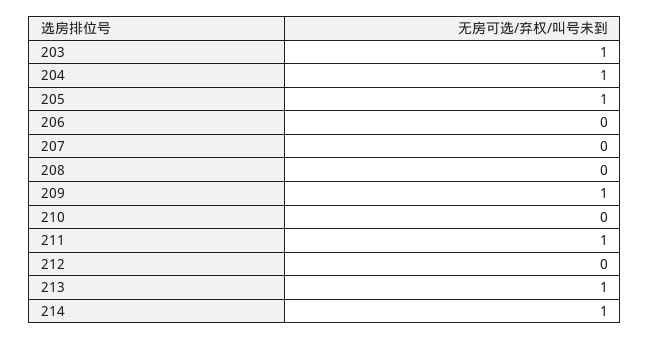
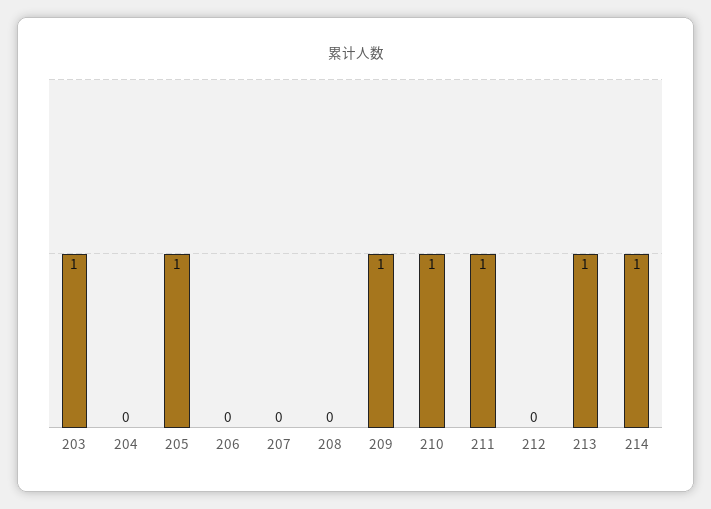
204: 1 -> 0
210: 0 -> 1

